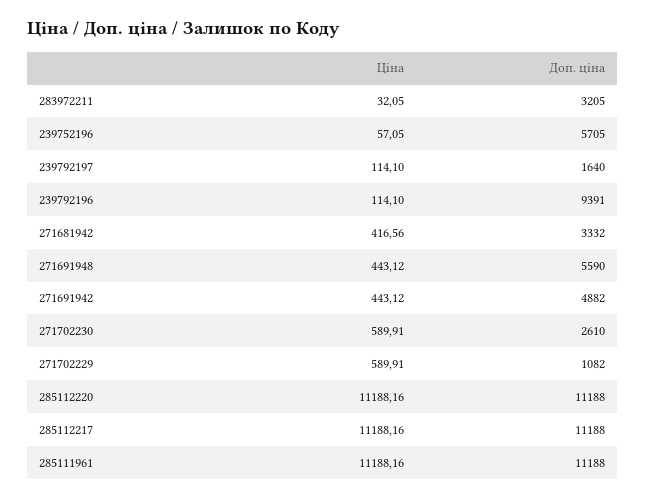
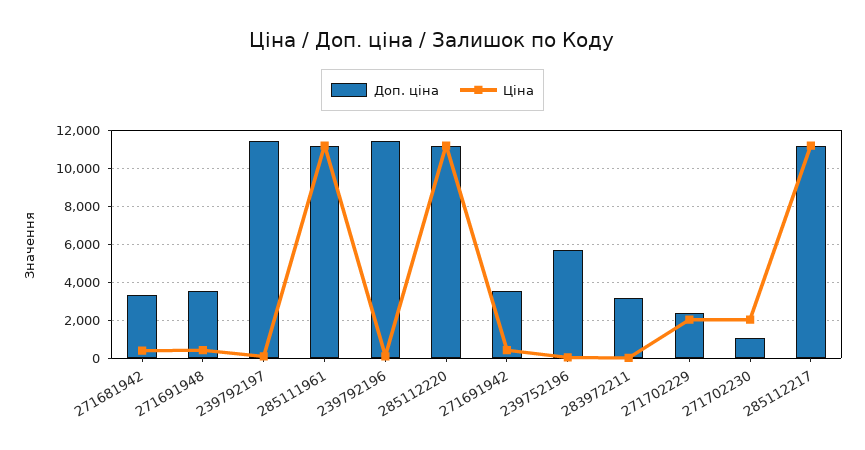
Доп. ціна, 239792197: 1640 -> 11500
Доп. ціна, 239792196: 9391 -> 11500
Доп. ціна, 271691948: 5590 -> 3500
Доп. ціна, 271691942: 4882 -> 3500
Ціна, 271702230: 589.91 -> 2000
Доп. ціна, 271702230: 2610 -> 1000
Ціна, 271702229: 589.91 -> 2000
Доп. ціна, 271702229: 1082 -> 2500

